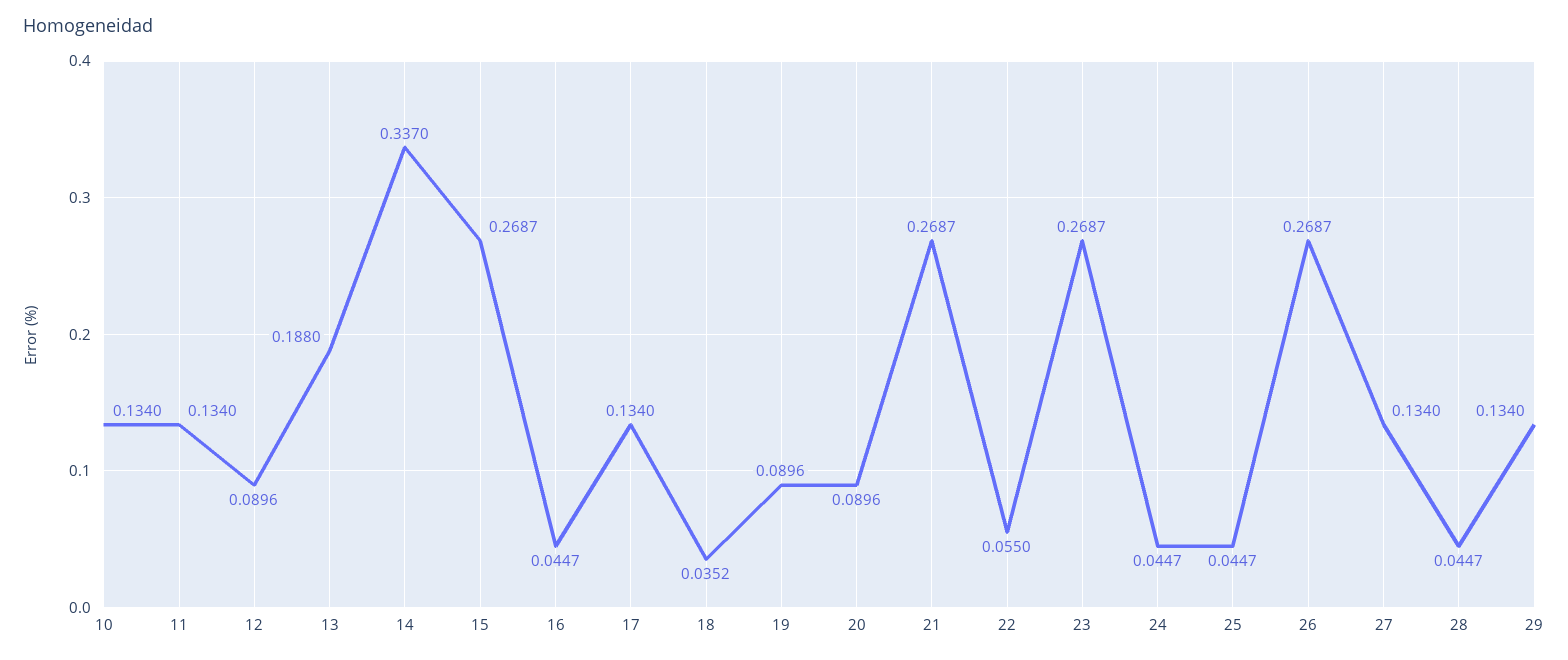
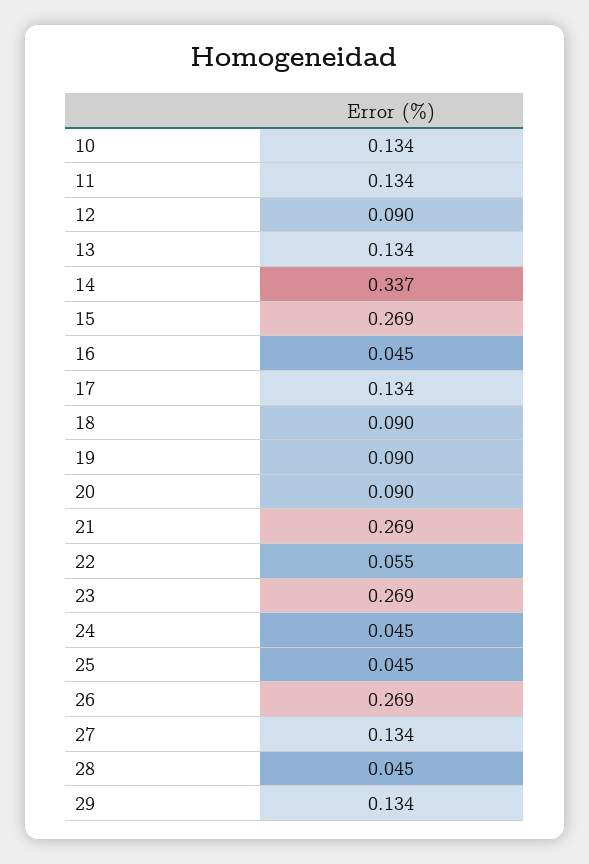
13: 0.188 -> 0.134
18: 0.0352 -> 0.09

